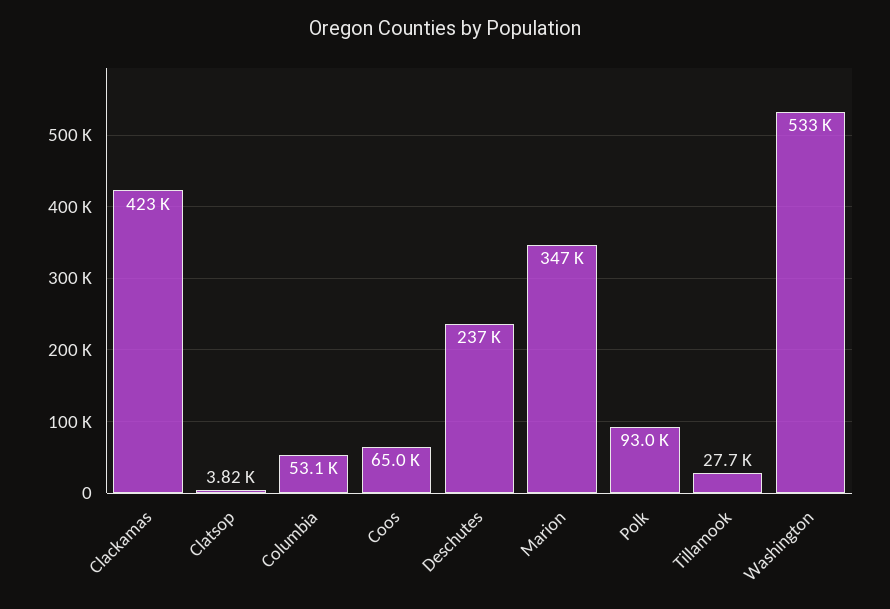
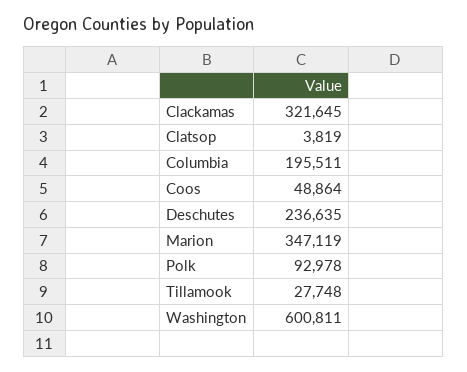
Clackamas: 423000 -> 321645
Columbia: 53100 -> 195511
Coos: 65000 -> 48864
Washington: 533000 -> 600811

